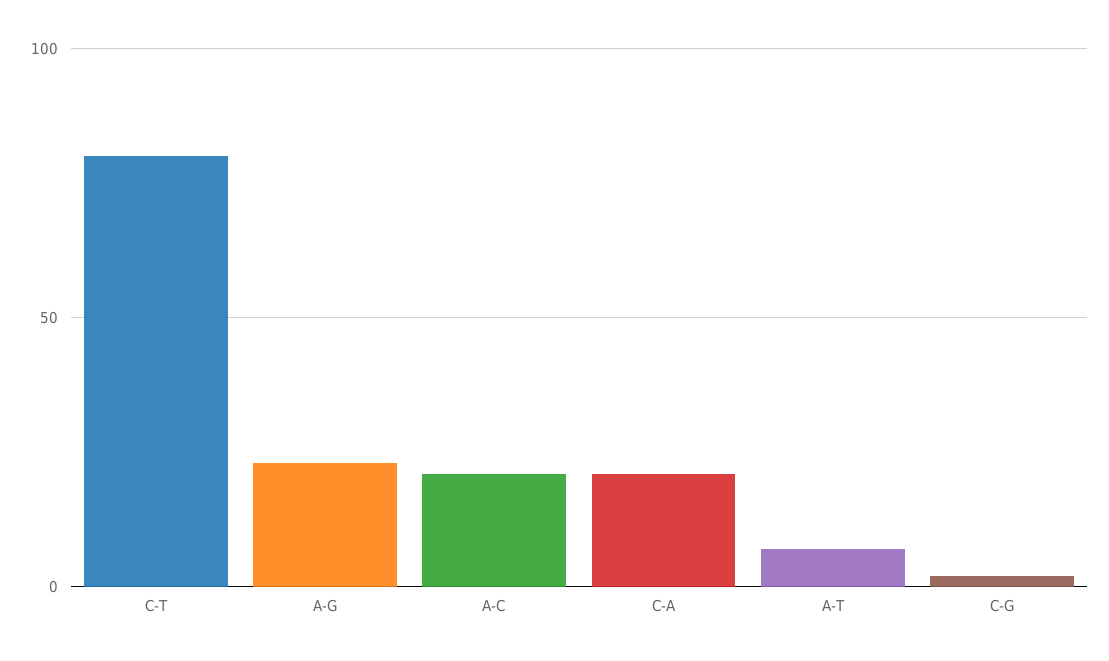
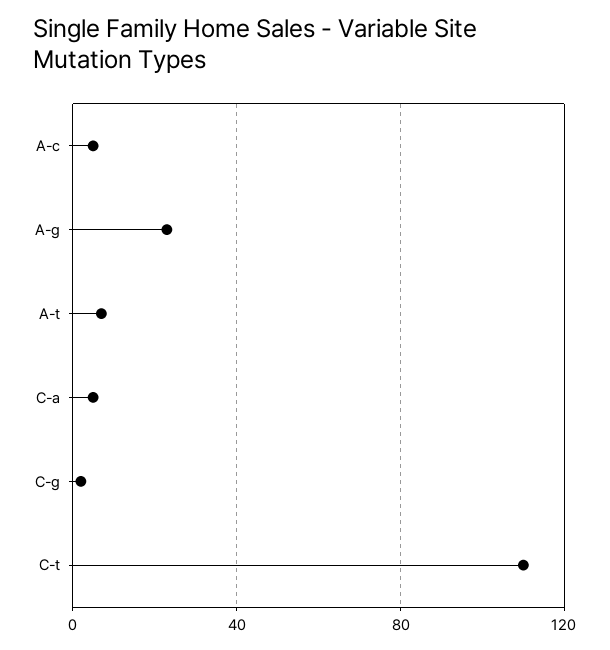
C-T: 80 -> 110
A-C: 20 -> 5
C-A: 20 -> 5

